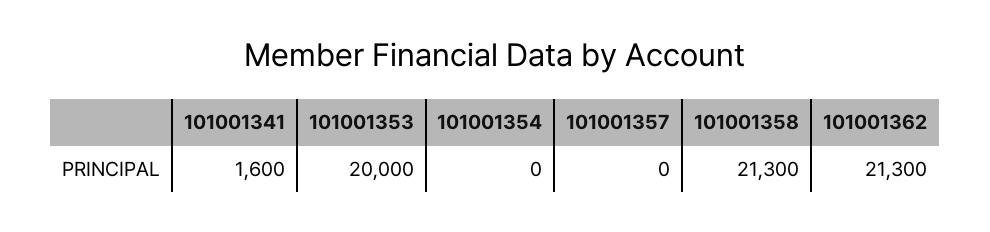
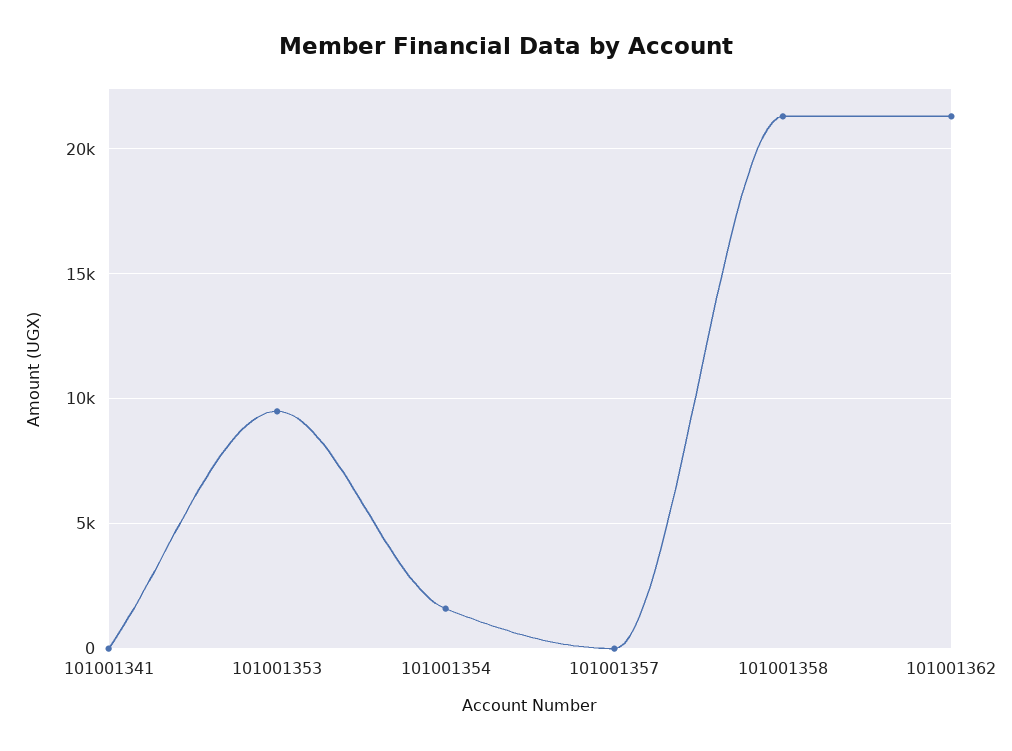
101001341: 1600 -> 0
101001353: 20000 -> 9500
101001354: 0 -> 1500

